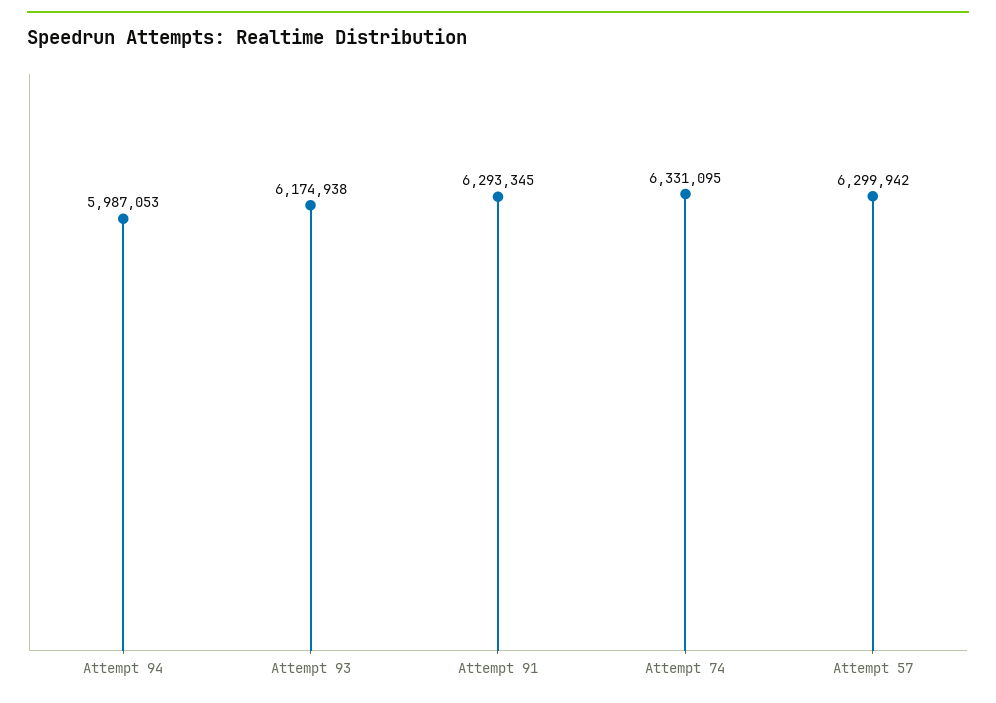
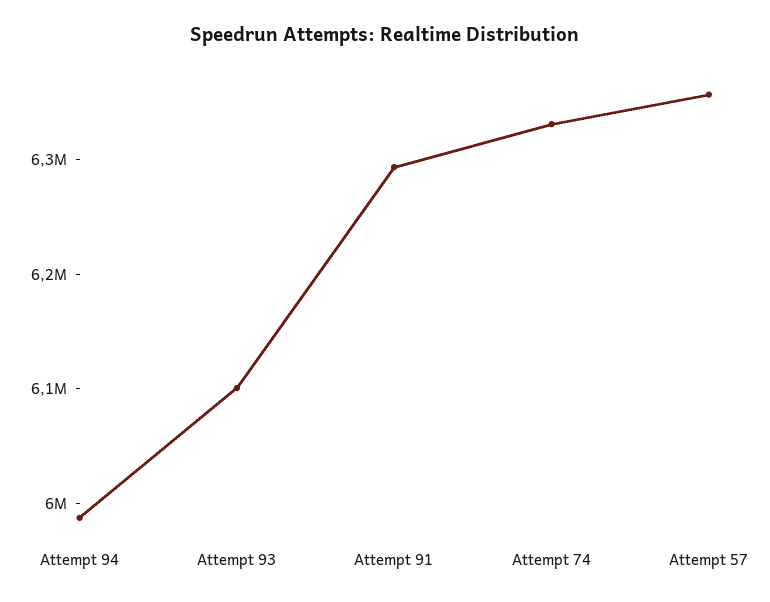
Attempt 93: 6174938 -> 6100000
Attempt 57: 6299942 -> 6360000

